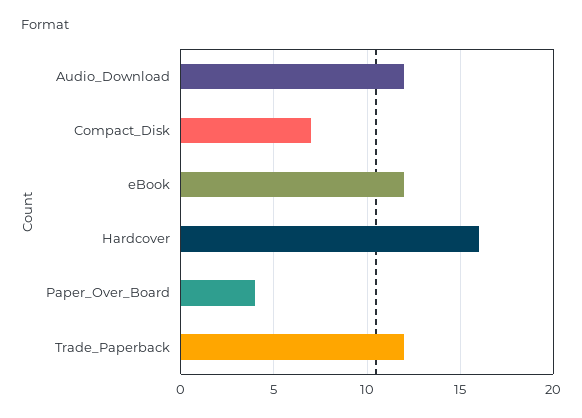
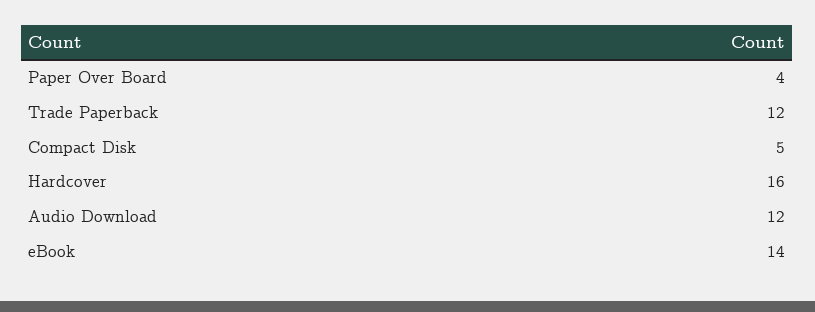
Compact_Disk: 7 -> 5
eBook: 12 -> 14

